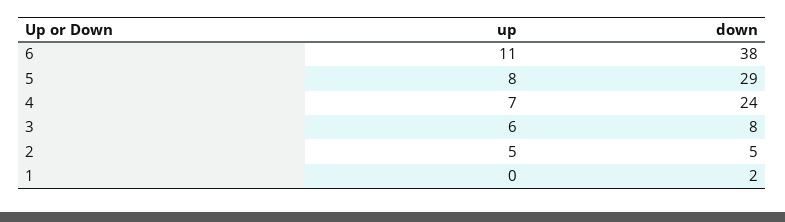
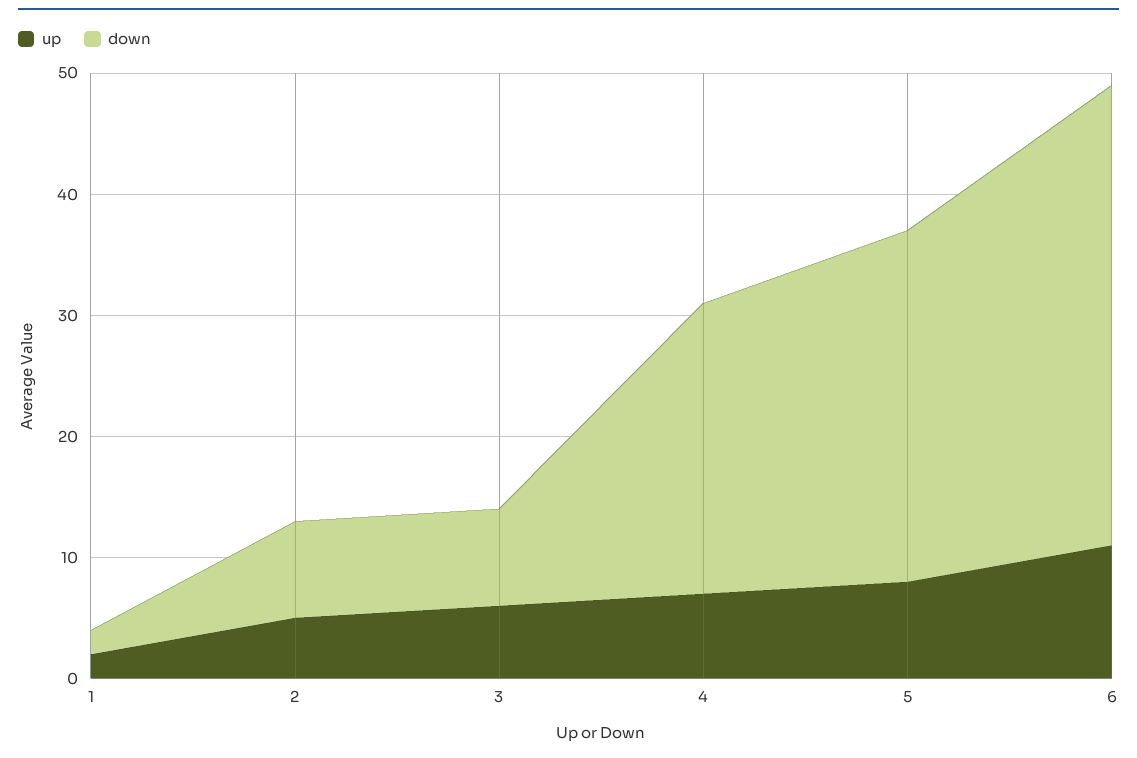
down, 2: 5 -> 8
up, 1: 0 -> 2

